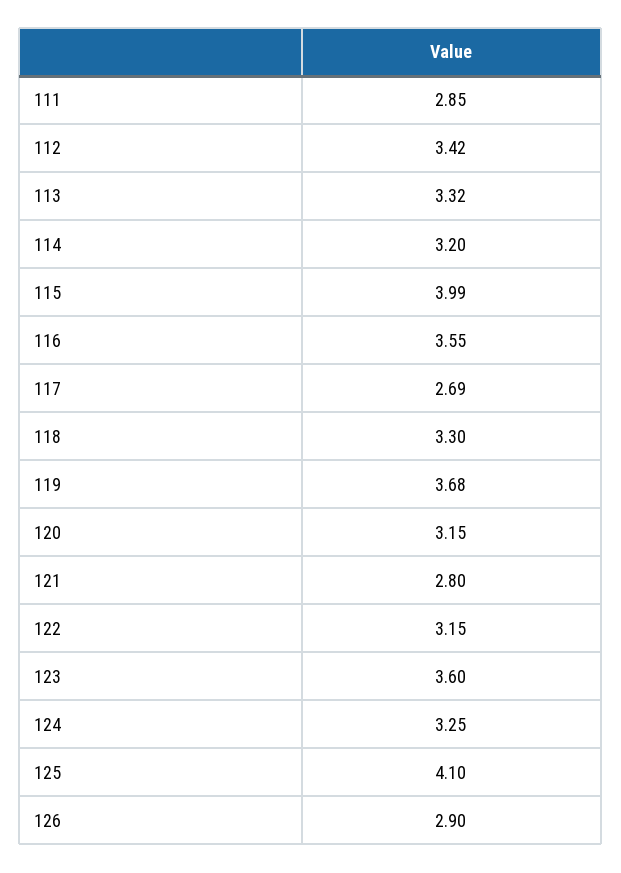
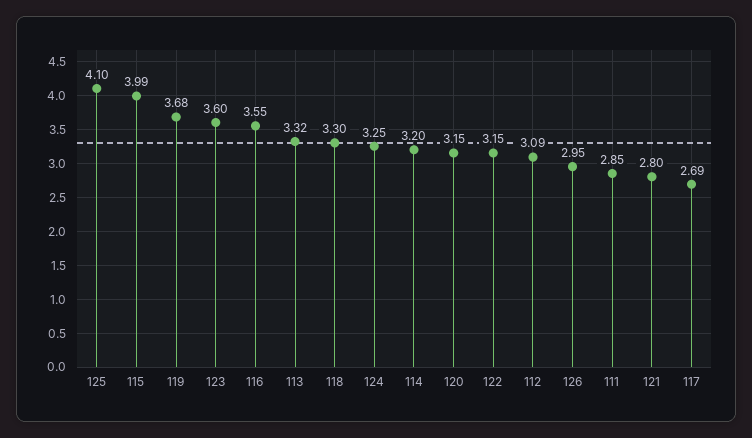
112: 3.42 -> 3.09
126: 2.9 -> 2.95

